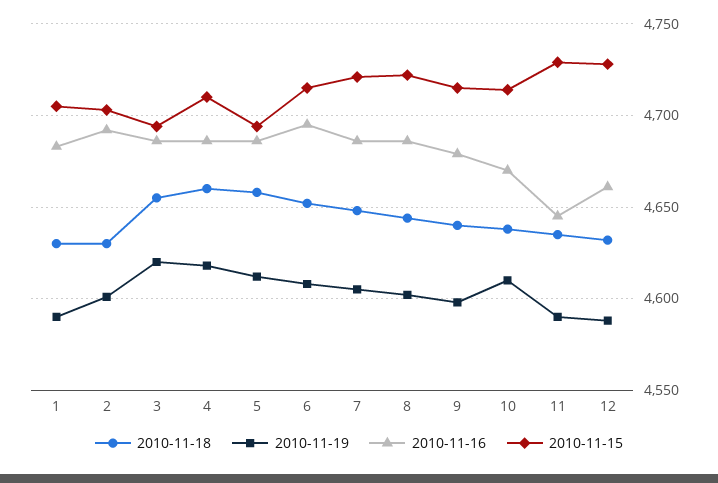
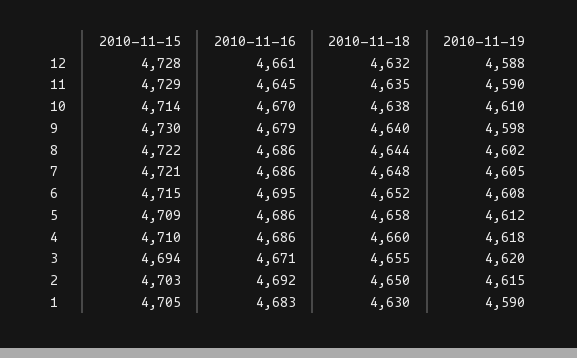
2010-11-18, 2: 4630 -> 4650
2010-11-19, 2: 4600 -> 4615
2010-11-16, 3: 4685 -> 4671
2010-11-15, 5: 4695 -> 4709
2010-11-15, 9: 4715 -> 4730

